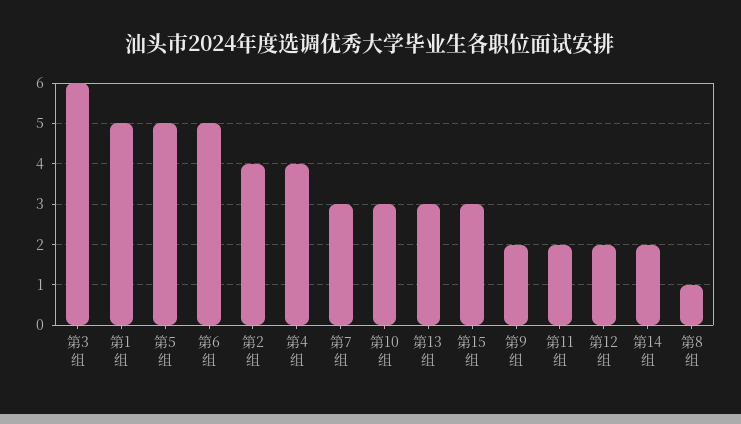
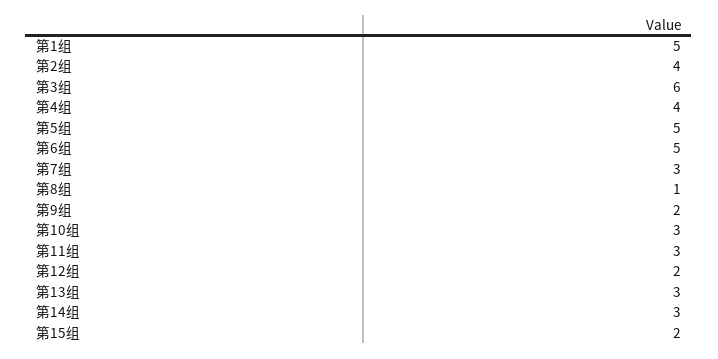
第15组: 3 -> 2
第11组: 2 -> 3
第14组: 2 -> 3

